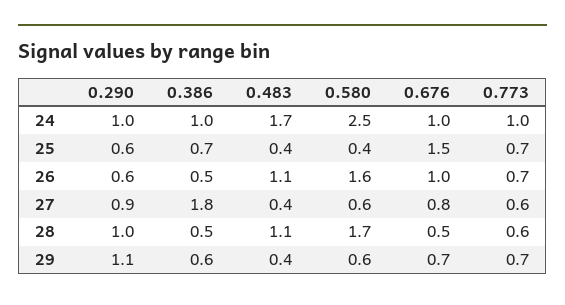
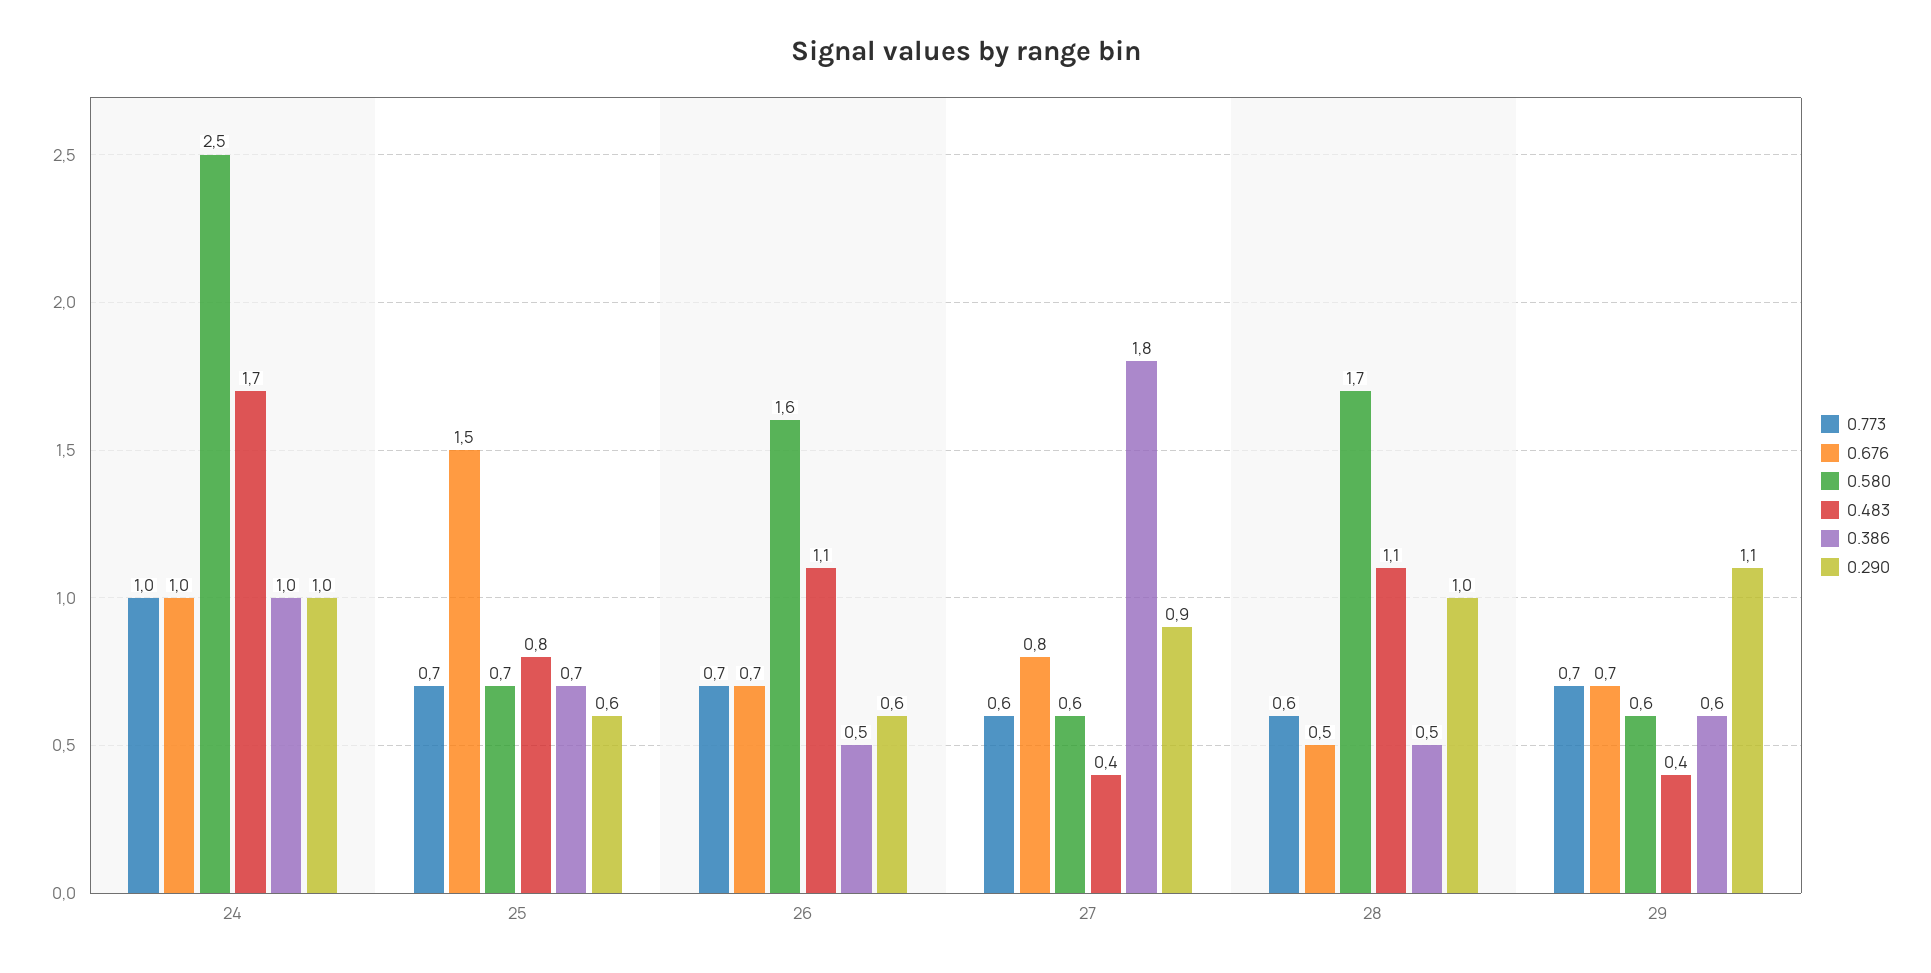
0.483, 25: 0.4 -> 0.8
0.580, 25: 0.4 -> 0.7
0.676, 26: 1 -> 0.7

